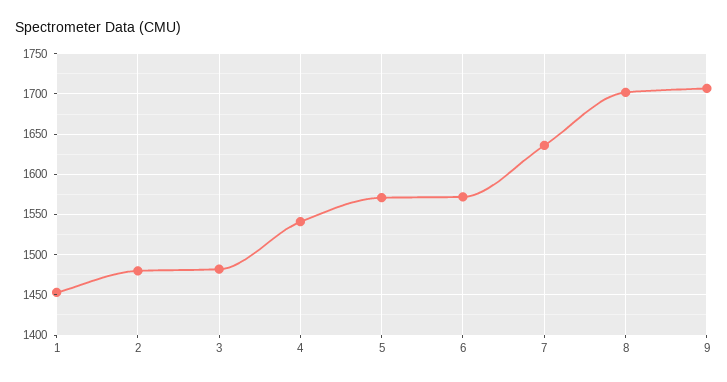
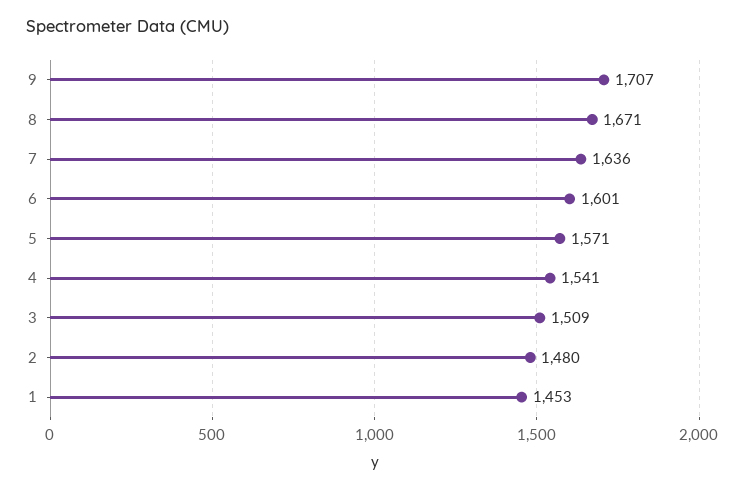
3: 1480 -> 1509
6: 1570 -> 1601
8: 1700 -> 1671

